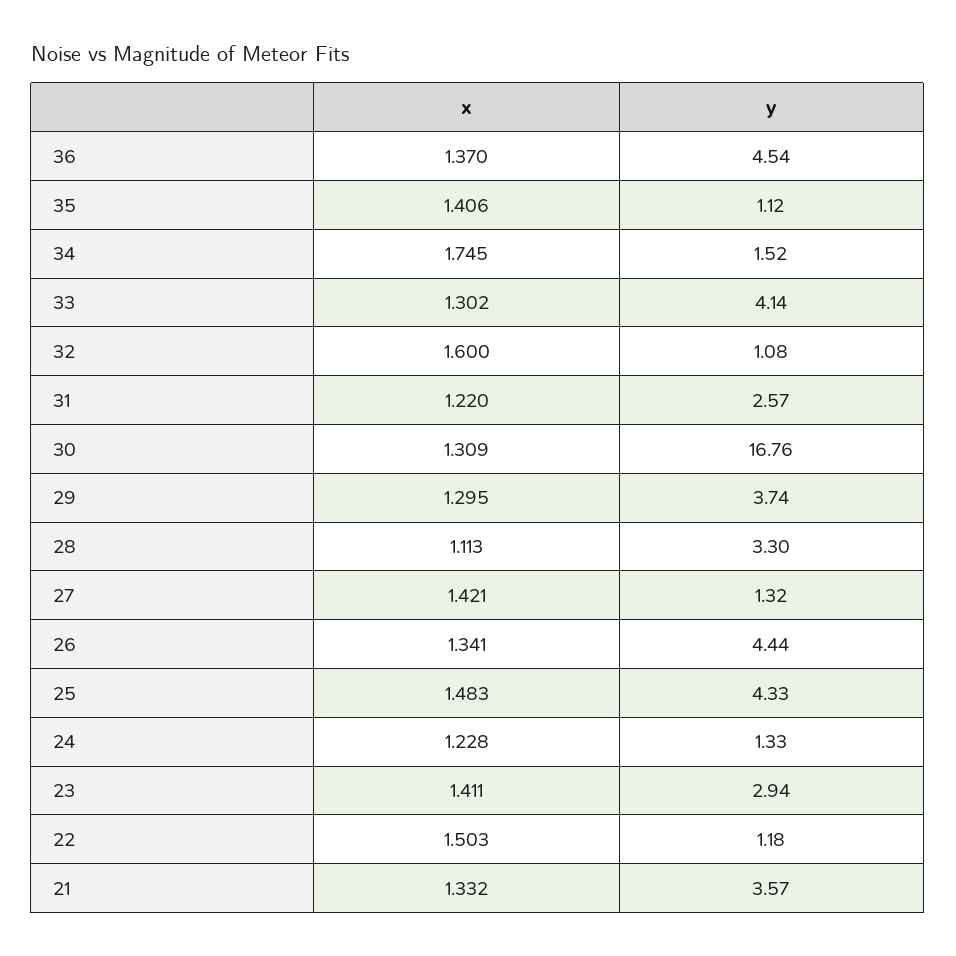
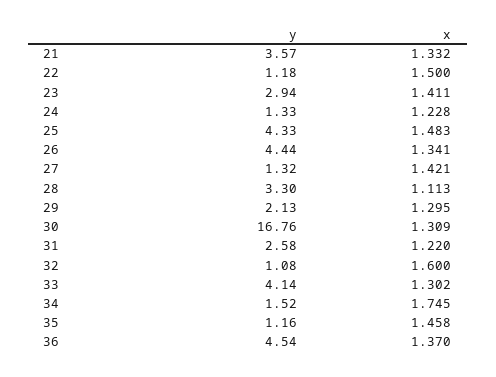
x, 35: 1.406 -> 1.458
y, 35: 1.12 -> 1.16
y, 31: 2.57 -> 2.58
y, 29: 3.74 -> 2.13
x, 22: 1.503 -> 1.5

